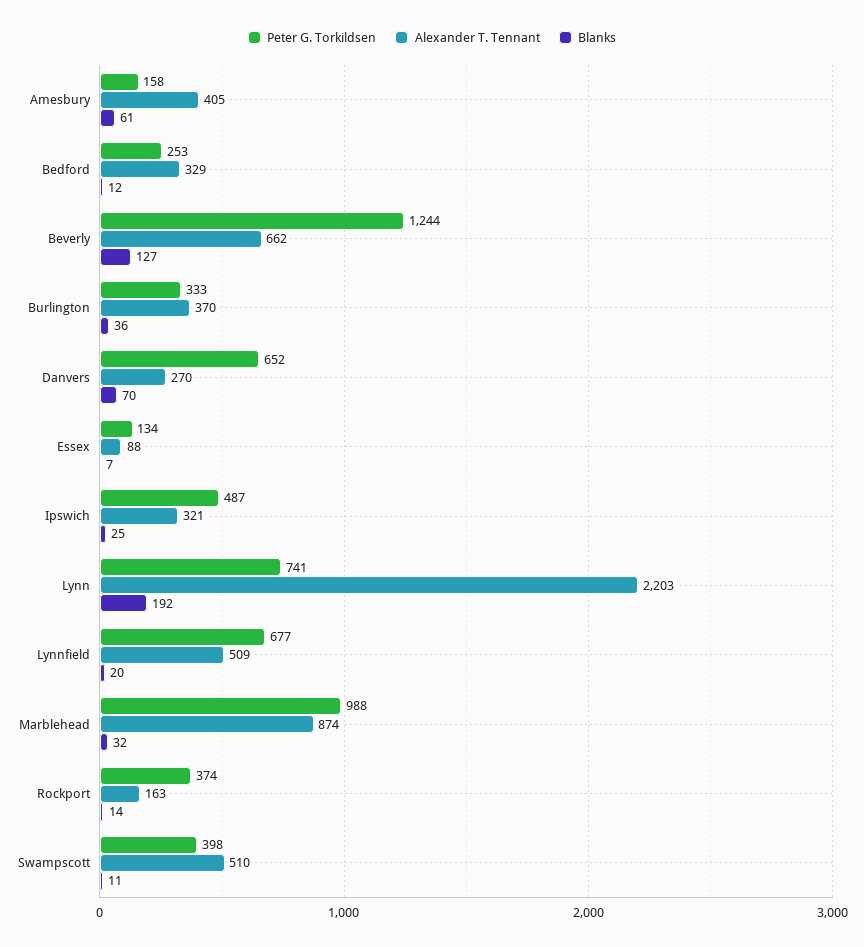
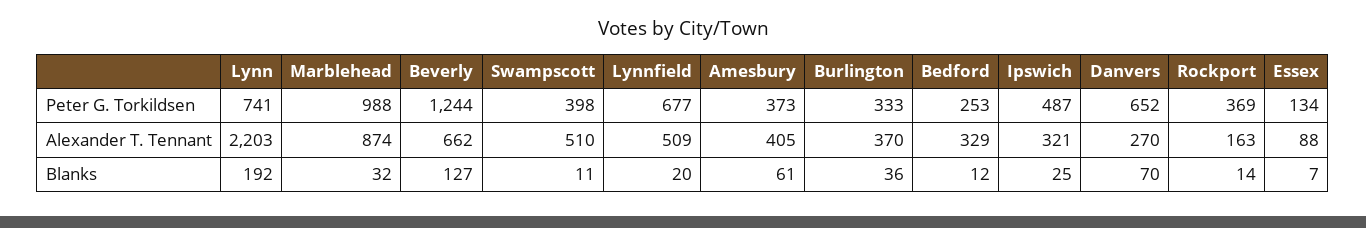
Peter G. Torkildsen, Amesbury: 158 -> 373
Peter G. Torkildsen, Rockport: 374 -> 369

